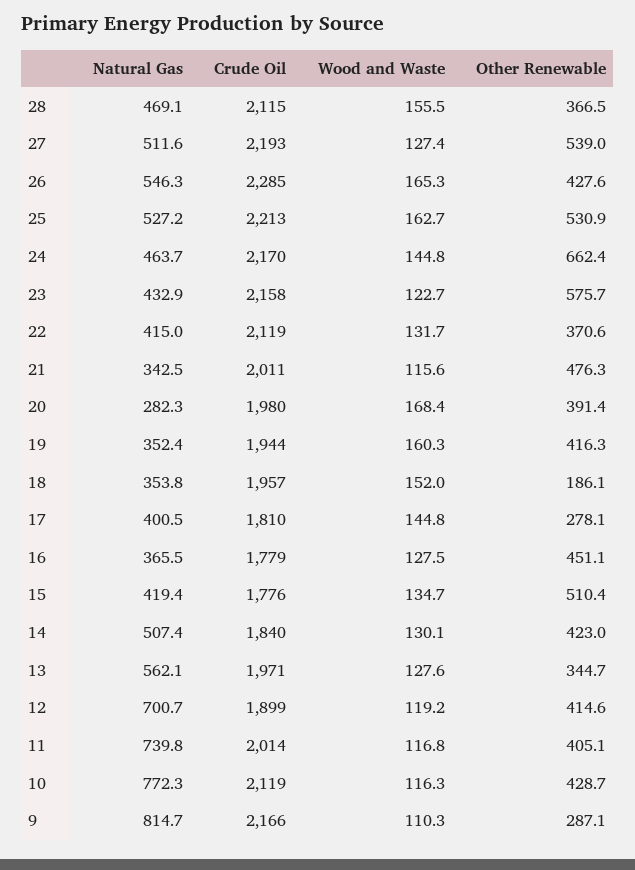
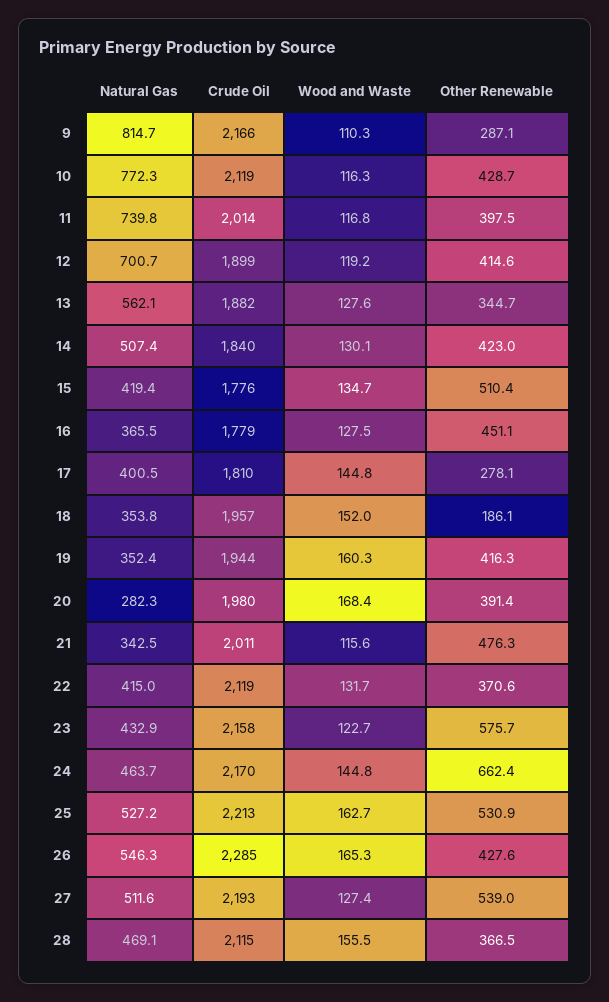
Crude Oil, 13: 1971 -> 1882
Other Renewable, 11: 405.1 -> 397.5

